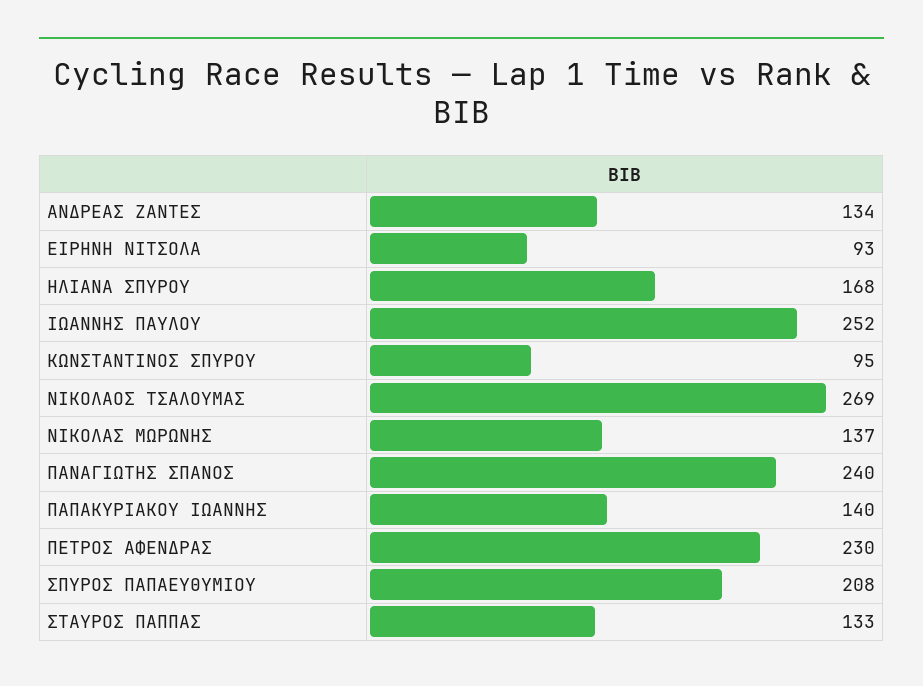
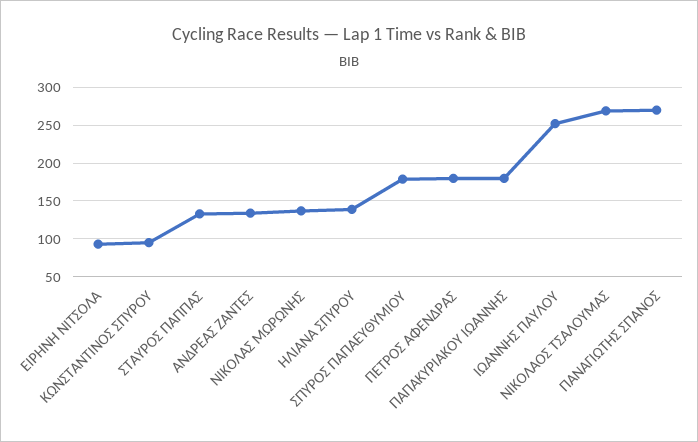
ΗΛΙΑΝΑ ΣΠΥΡΟΥ: 168 -> 140
ΠΑΝΑΓΙΩΤΗΣ ΣΠΑΝΟΣ: 240 -> 270
ΠΑΠΑΚΥΡΙΑΚΟΥ ΙΩΑΝΝΗΣ: 140 -> 180
ΠΕΤΡΟΣ ΑΦΕΝΔΡΑΣ: 230 -> 180
ΣΠΥΡΟΣ ΠΑΠΑΕΥΘΥΜΙΟΥ: 208 -> 180

